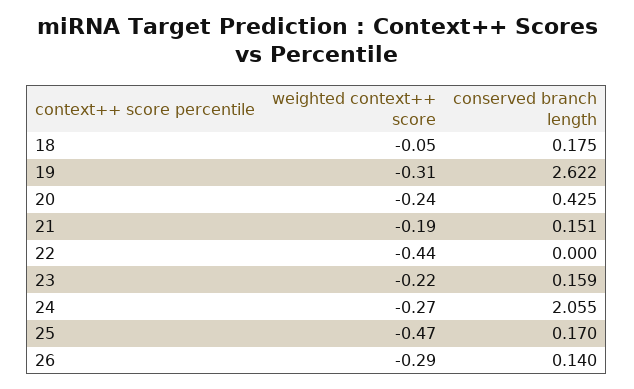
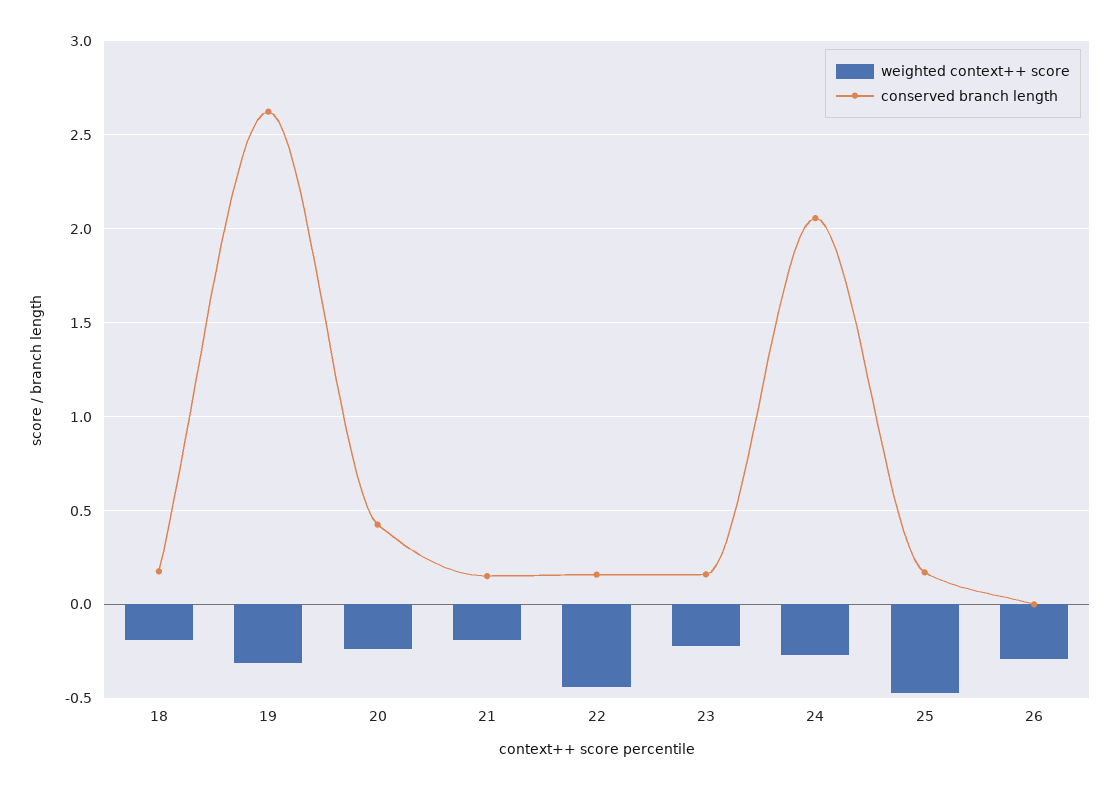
weighted context++ score, 18: -0.05 -> -0.2
conserved branch length, 22: 0 -> 0.15
conserved branch length, 26: 0.14 -> 0

